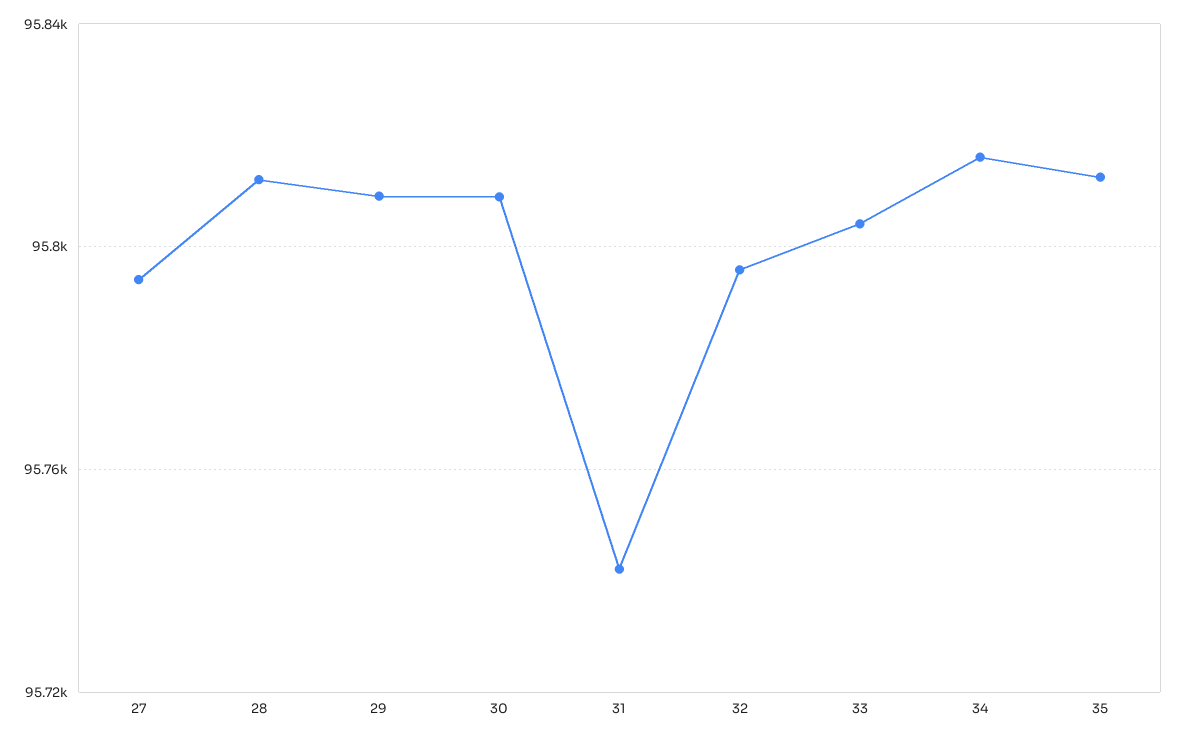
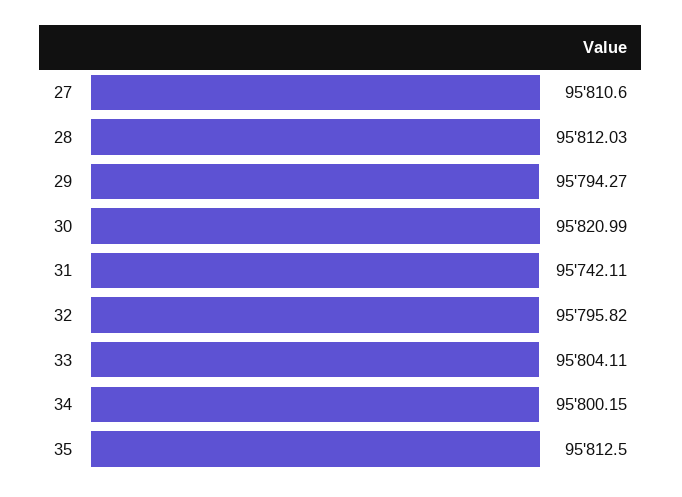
27: 95795 -> 95810.6
29: 95810 -> 95794.27
30: 95810 -> 95820.99
34: 95815 -> 95800.15

